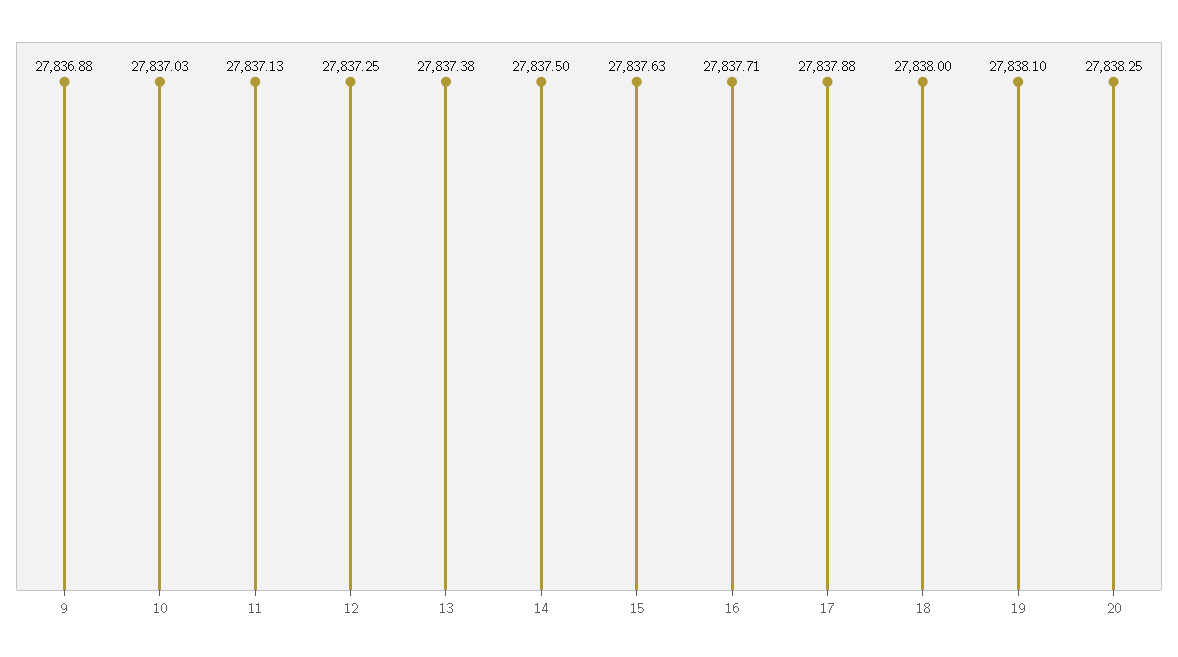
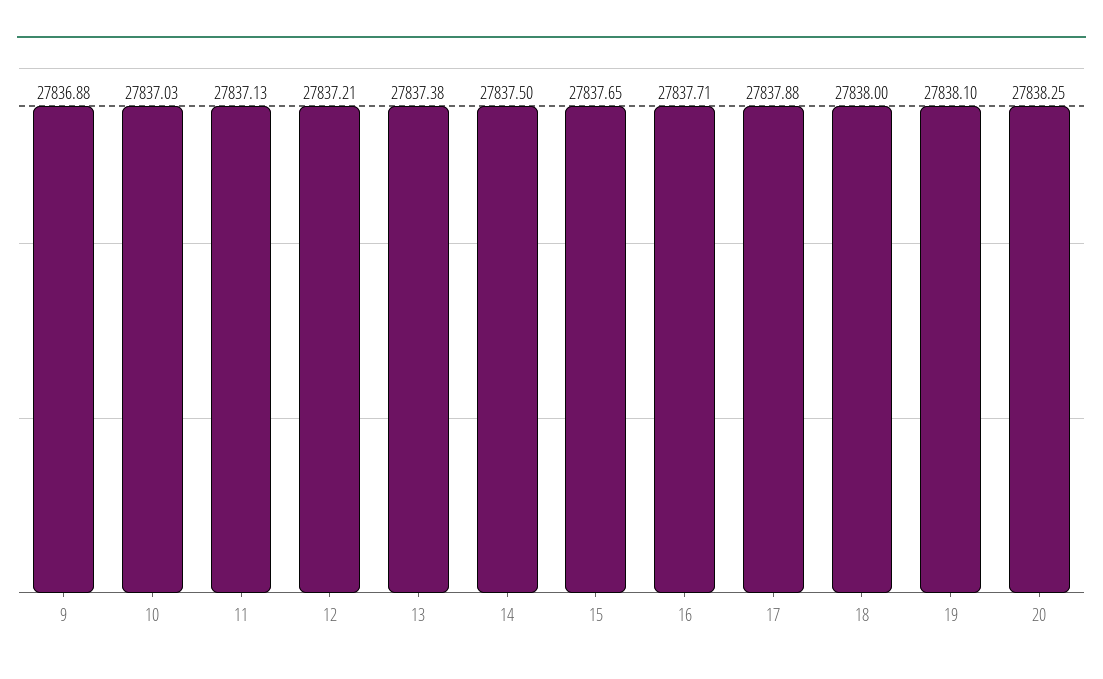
12: 27837.25 -> 27837.21
15: 27837.63 -> 27837.65

